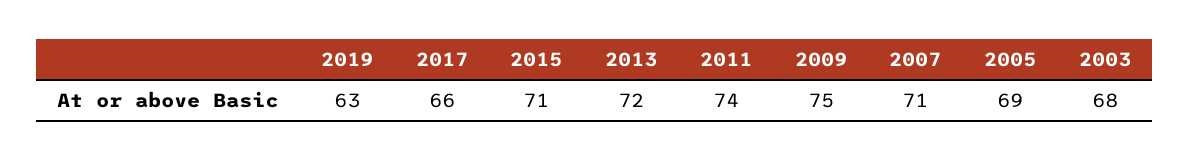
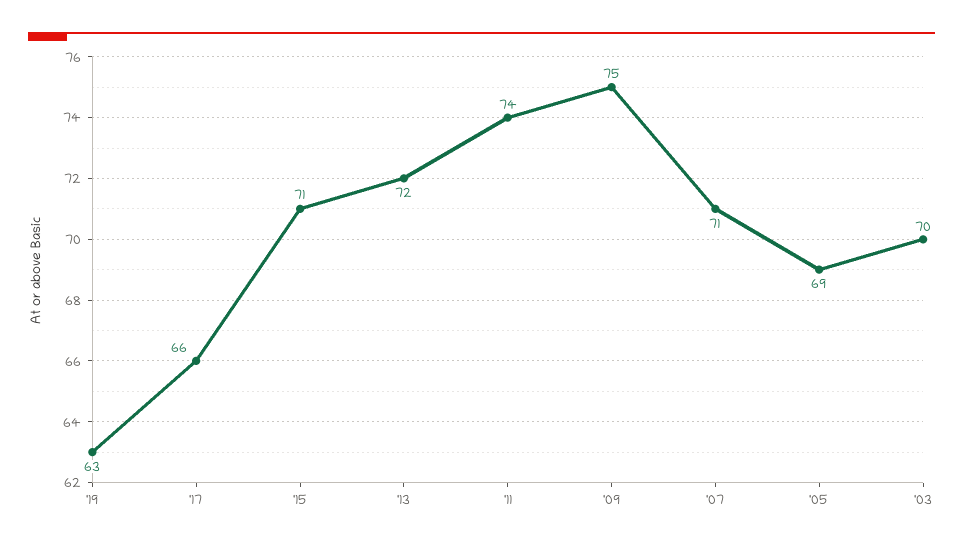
2003: 68 -> 70

